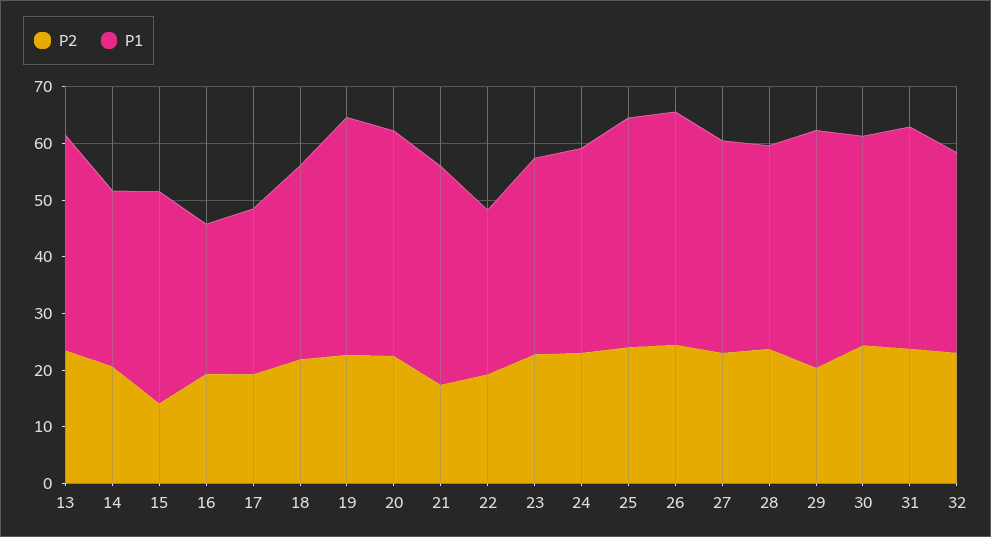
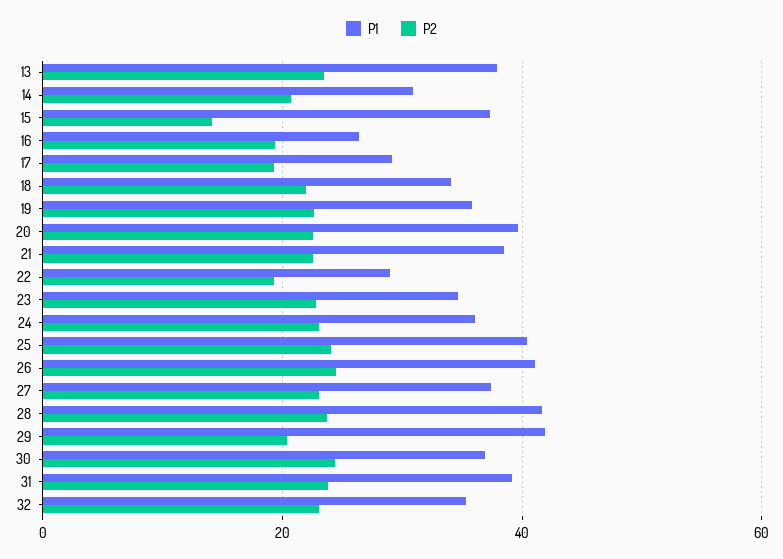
P1, 19: 42 -> 36
P2, 21: 18 -> 22
P1, 28: 36 -> 42

